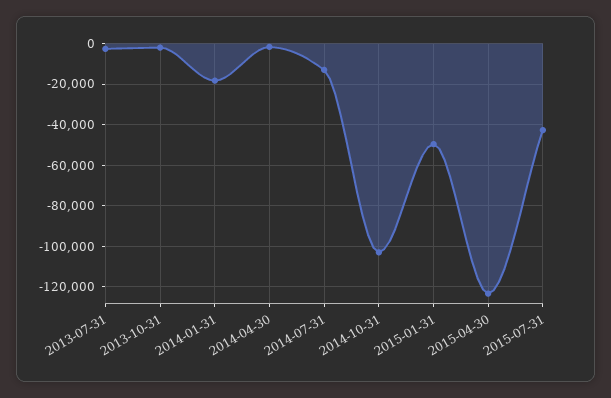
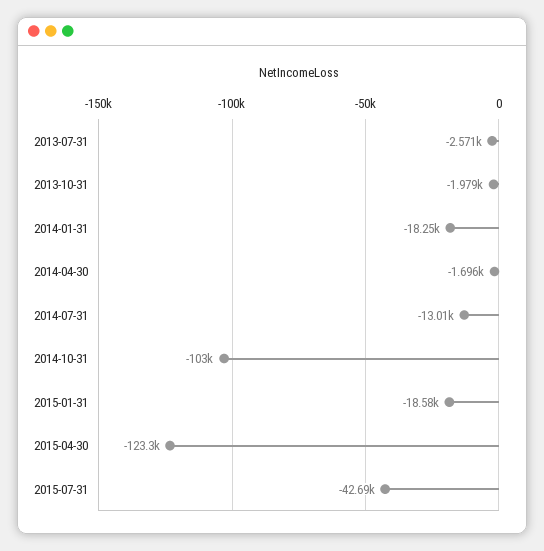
2015-01-31: -50000 -> -18580

